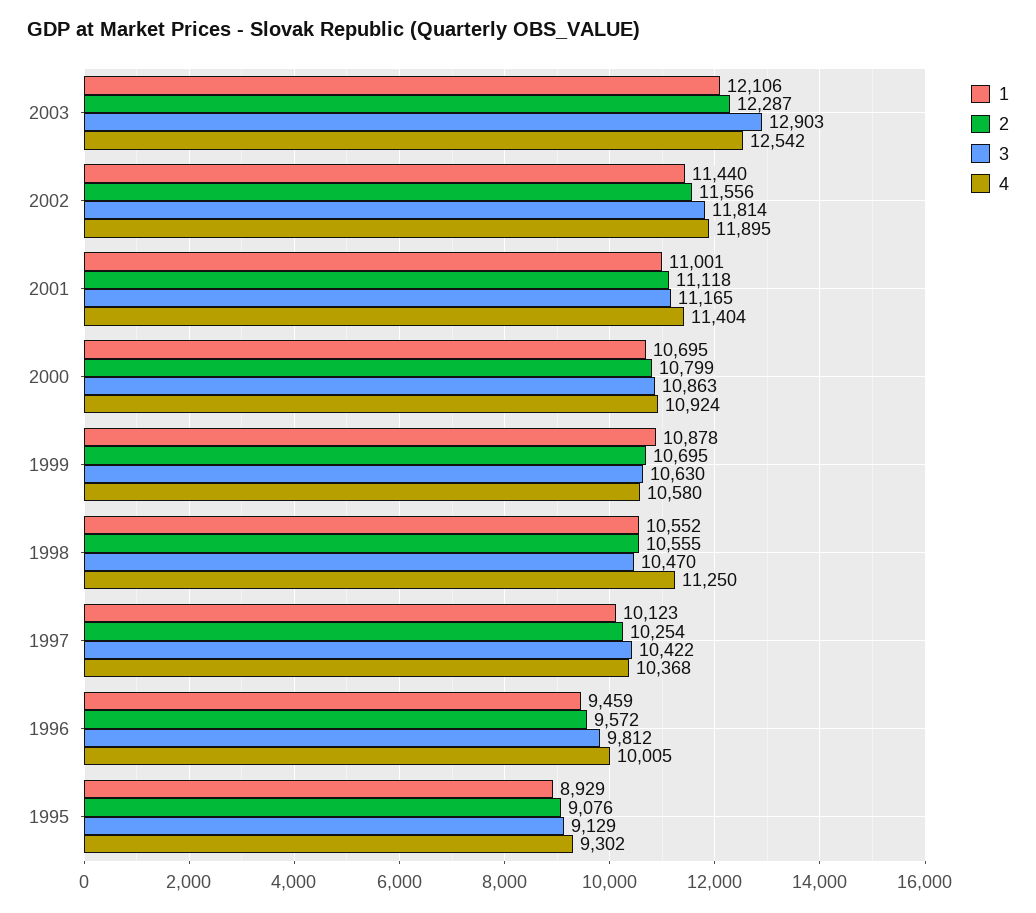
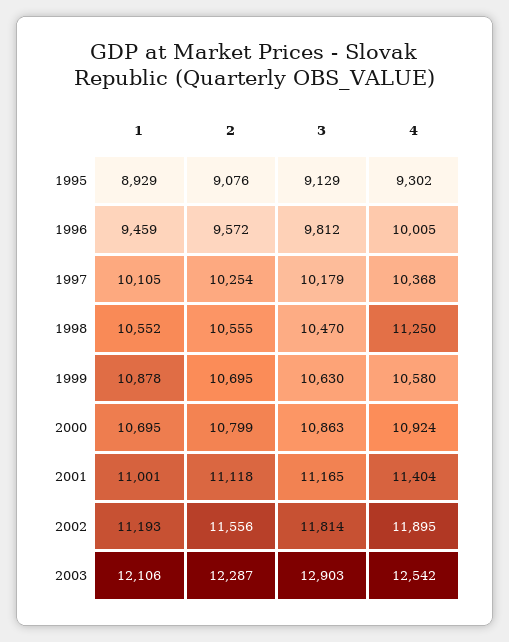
1, 2002: 11440 -> 11193
1, 1997: 10123 -> 10105
3, 1997: 10422 -> 10179

